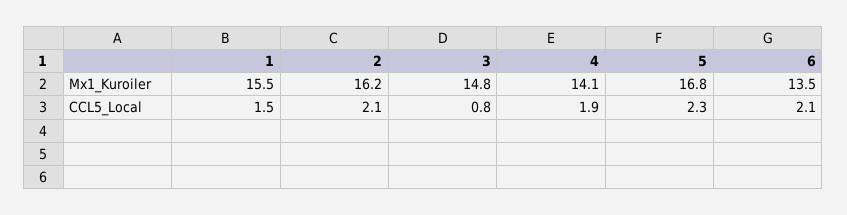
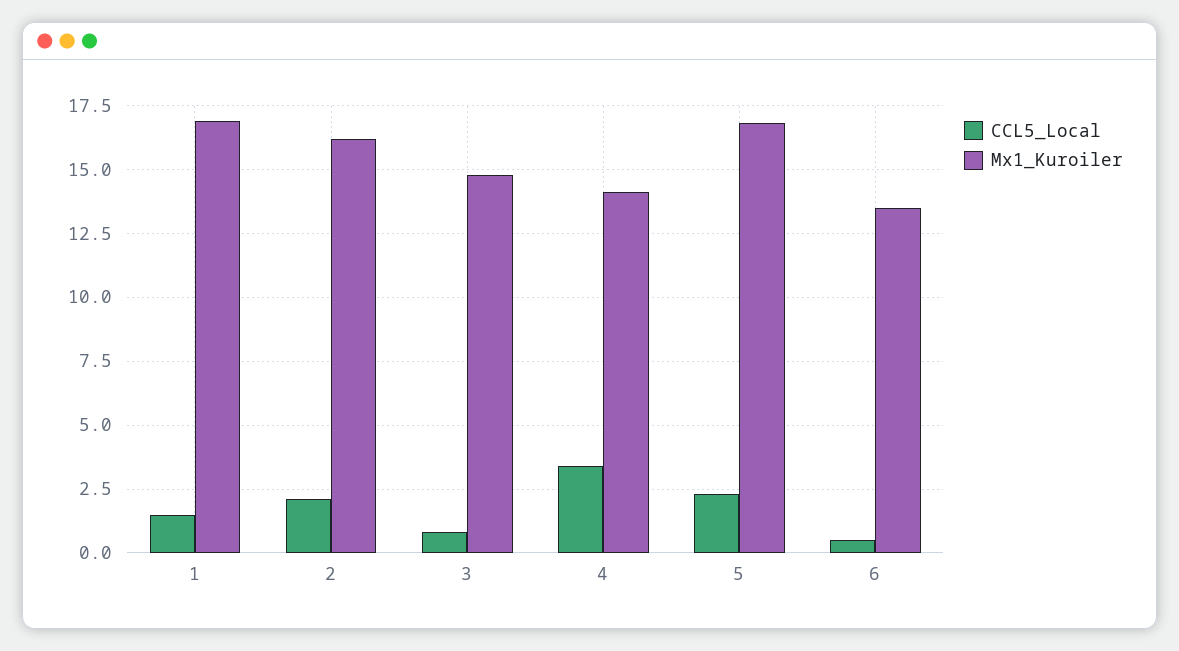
Mx1_Kuroiler, 1: 15.5 -> 17
CCL5_Local, 4: 1.9 -> 3.5
CCL5_Local, 6: 2.1 -> 0.5

